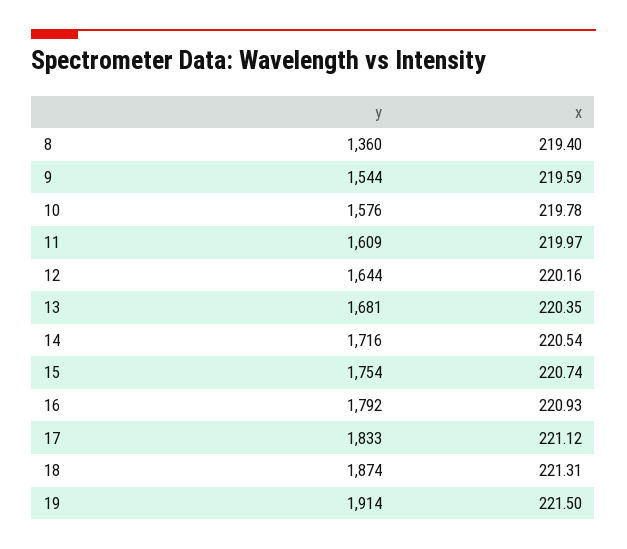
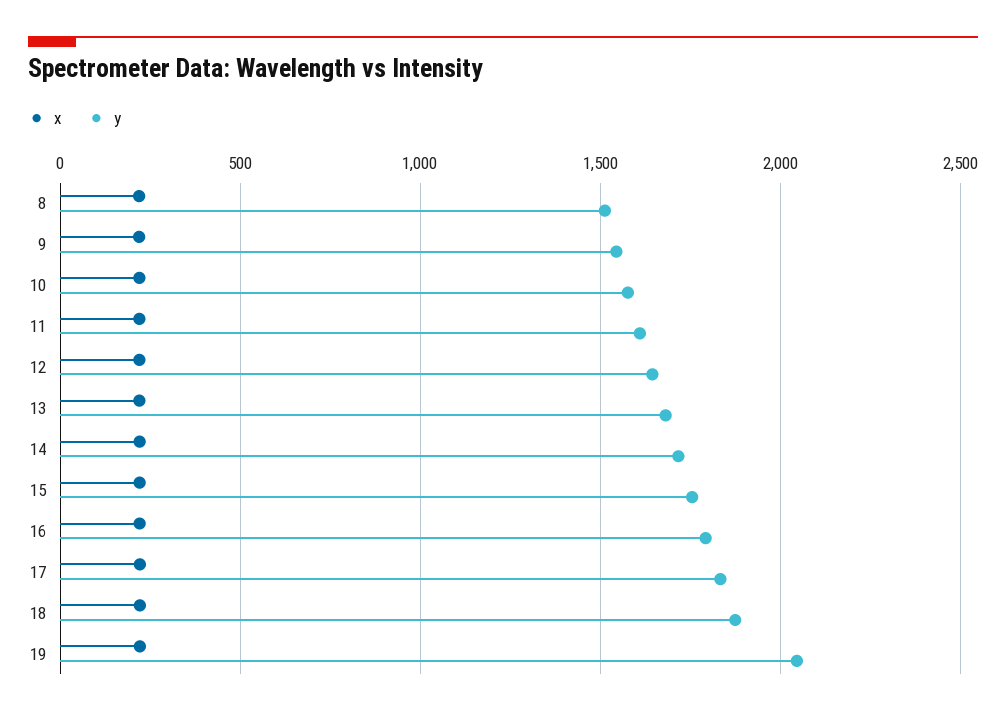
y, 8: 1360 -> 1500
y, 19: 1914 -> 2050

